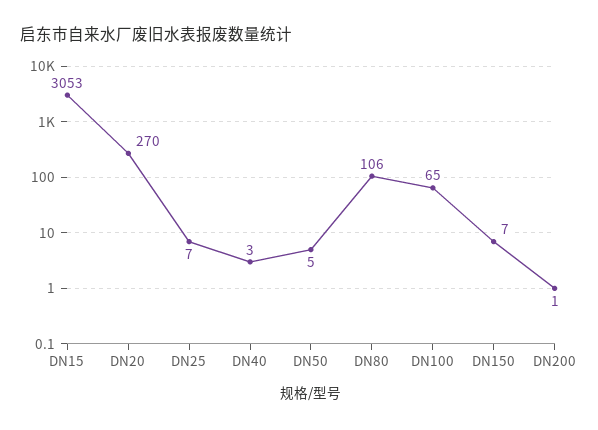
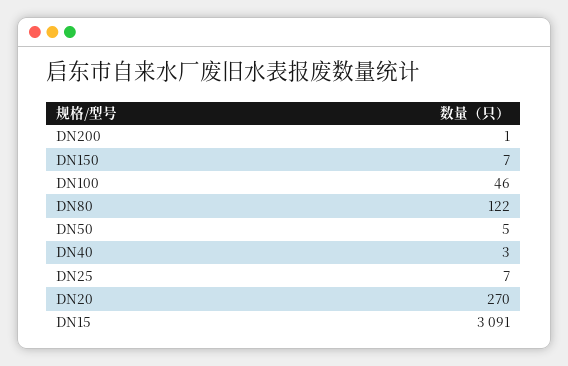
DN15: 3053 -> 3091
DN80: 106 -> 122
DN100: 65 -> 46

